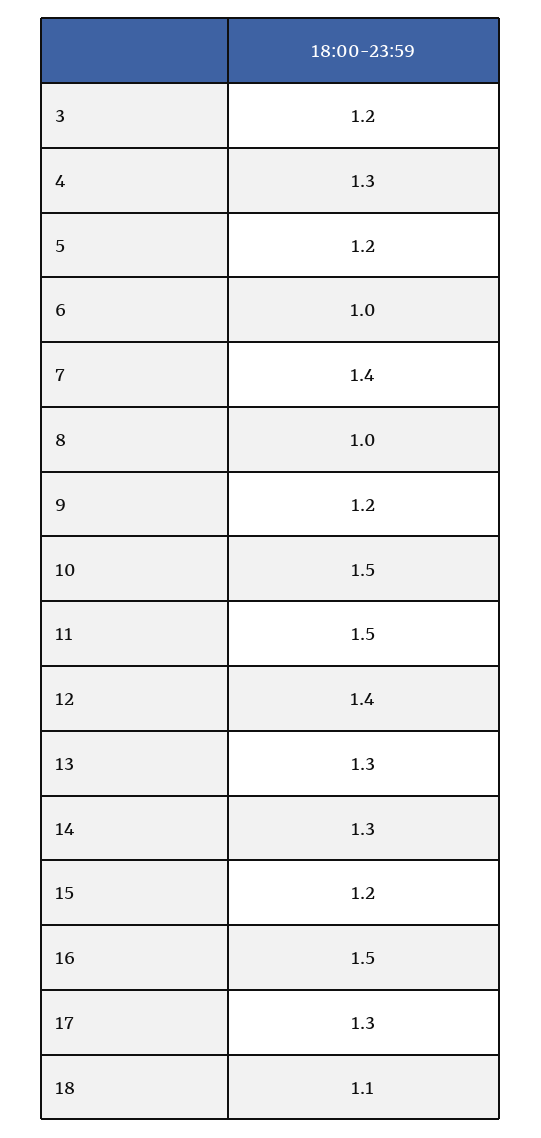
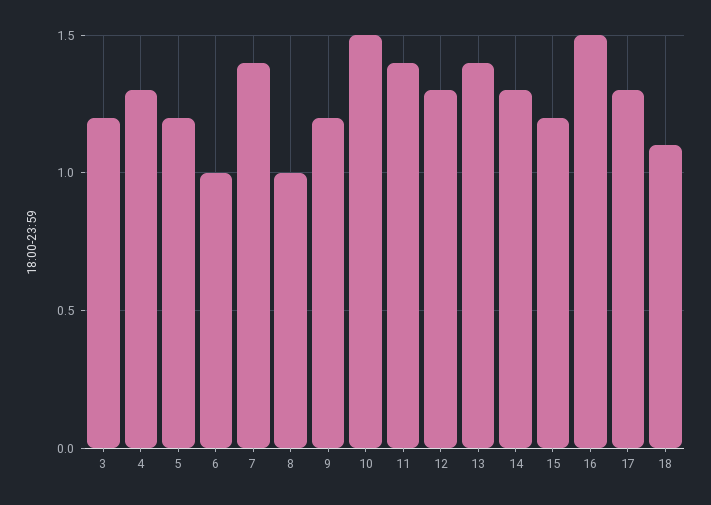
11: 1.5 -> 1.4
12: 1.4 -> 1.3
13: 1.3 -> 1.4

